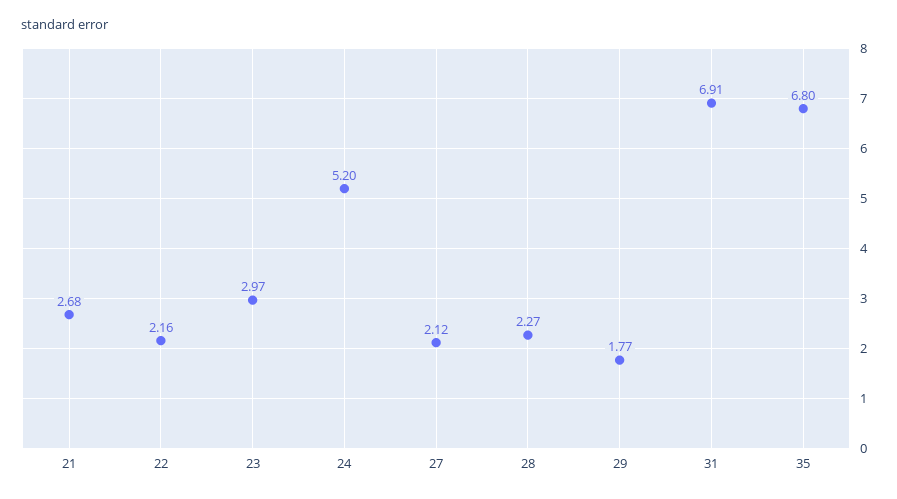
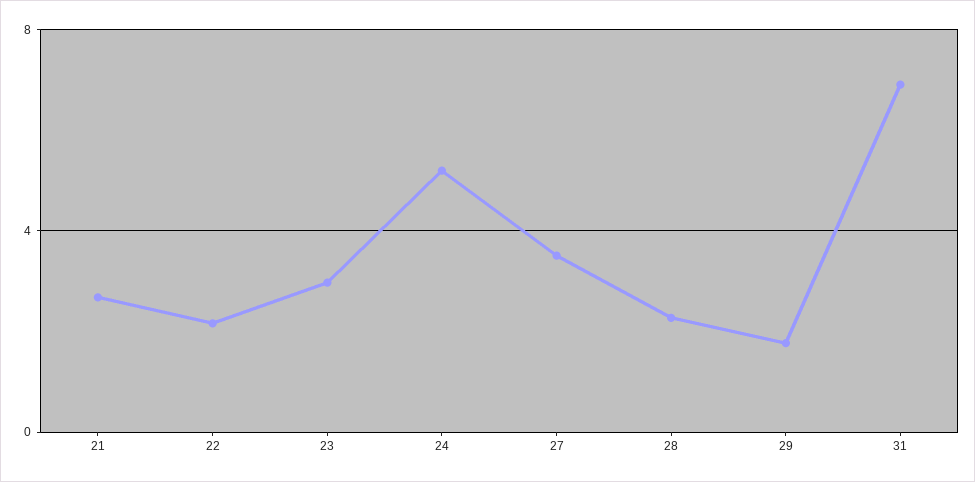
27: 2.12 -> 3.5
35: 6.8 -> none

